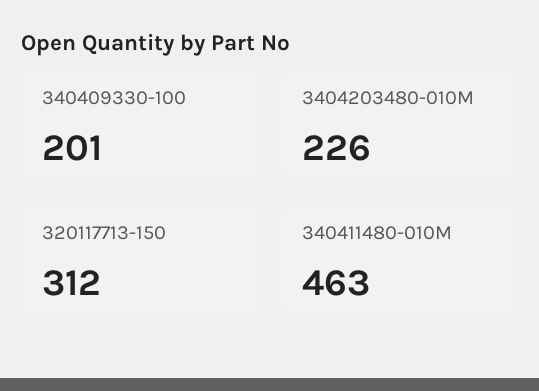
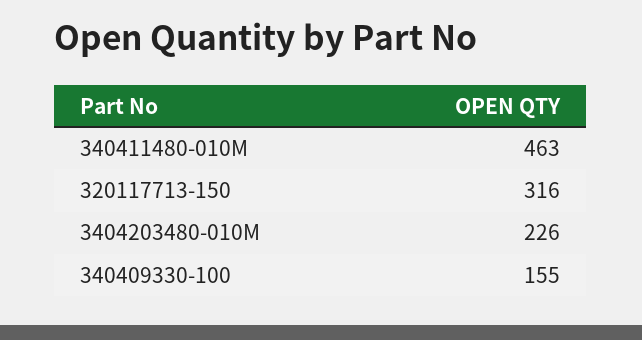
340409330-100: 201 -> 155
320117713-150: 312 -> 316

